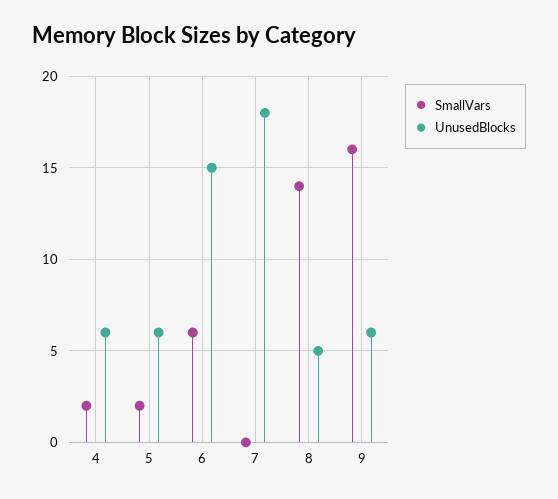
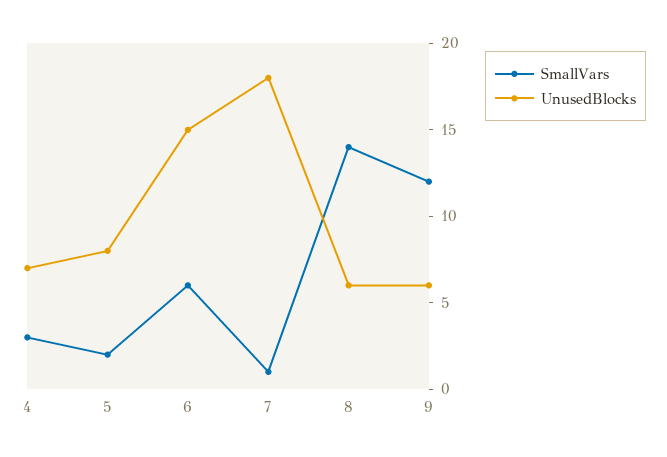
SmallVars, 4: 2 -> 3
UnusedBlocks, 4: 6 -> 7
UnusedBlocks, 5: 6 -> 8
SmallVars, 7: 0 -> 1
UnusedBlocks, 8: 5 -> 6
SmallVars, 9: 16 -> 12

